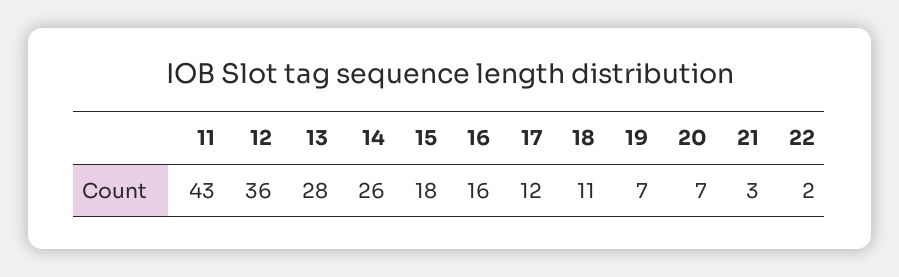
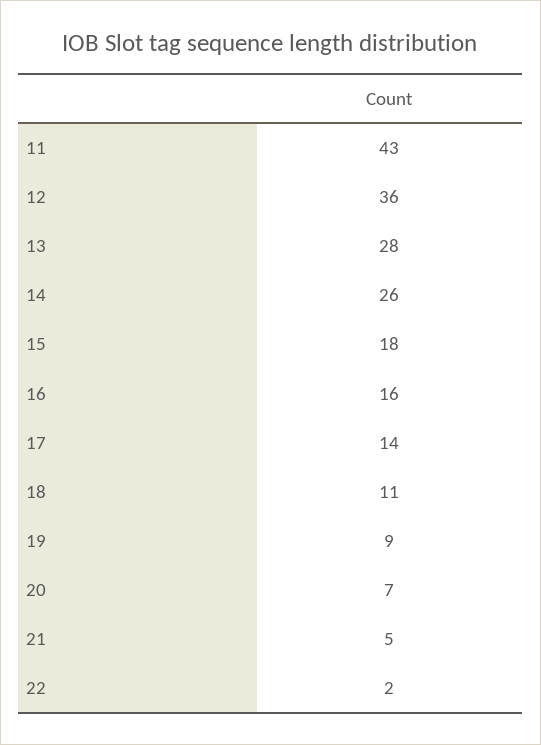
17: 12 -> 14
19: 7 -> 9
21: 3 -> 5

